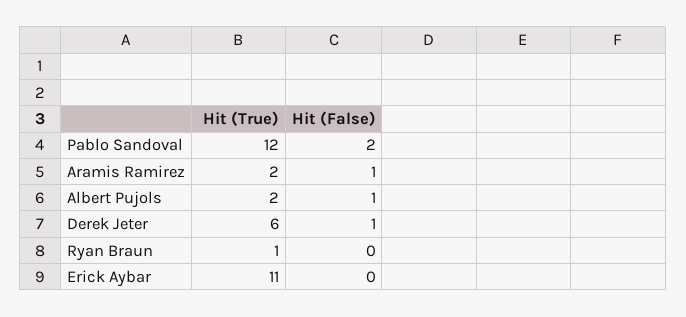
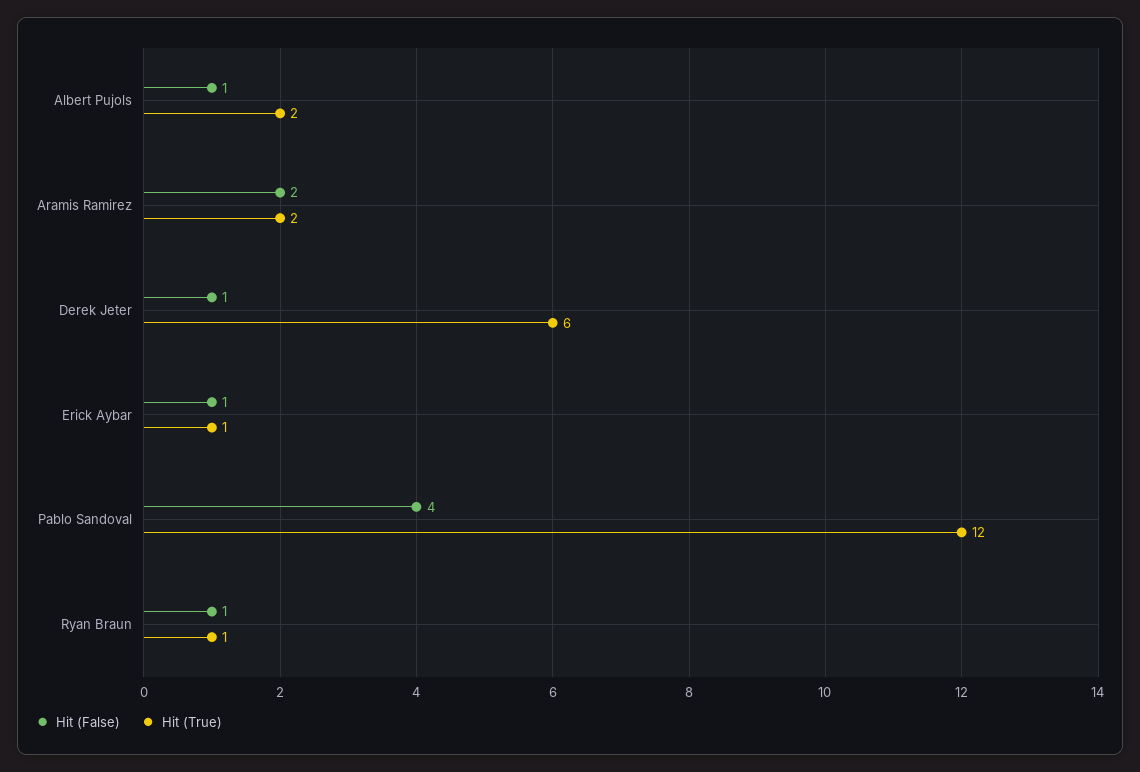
Hit (False), Pablo Sandoval: 2 -> 4
Hit (False), Aramis Ramirez: 1 -> 2
Hit (False), Ryan Braun: 0 -> 1
Hit (True), Erick Aybar: 11 -> 1
Hit (False), Erick Aybar: 0 -> 1

